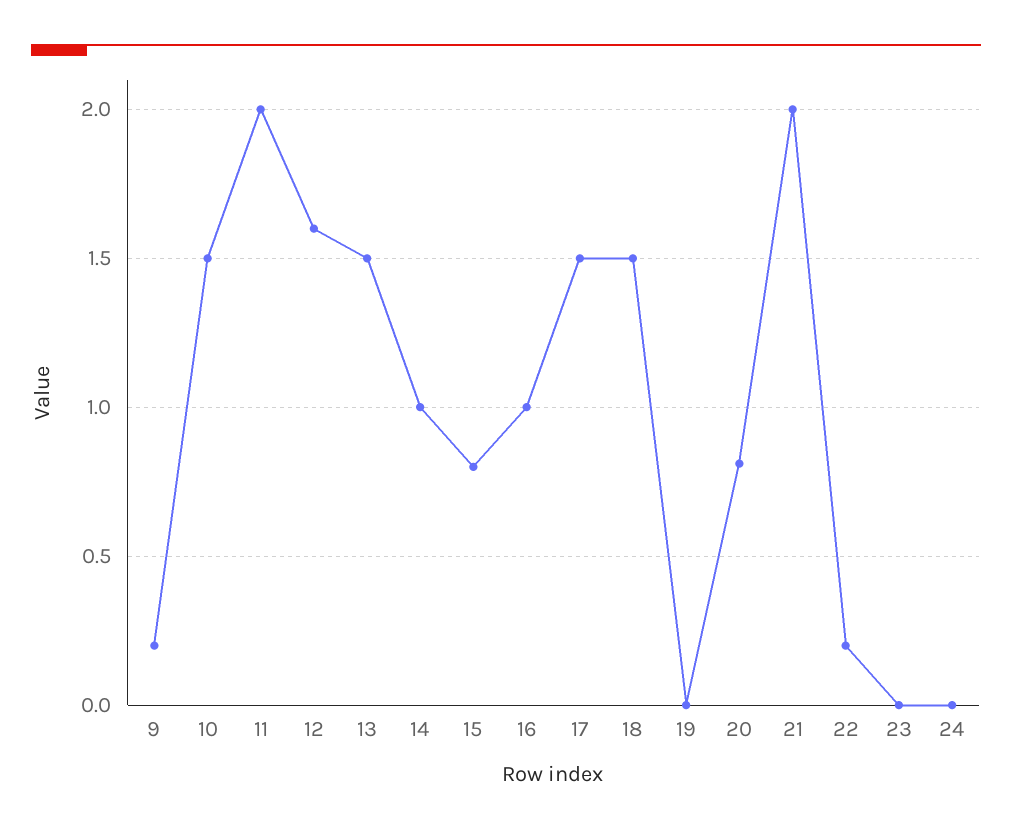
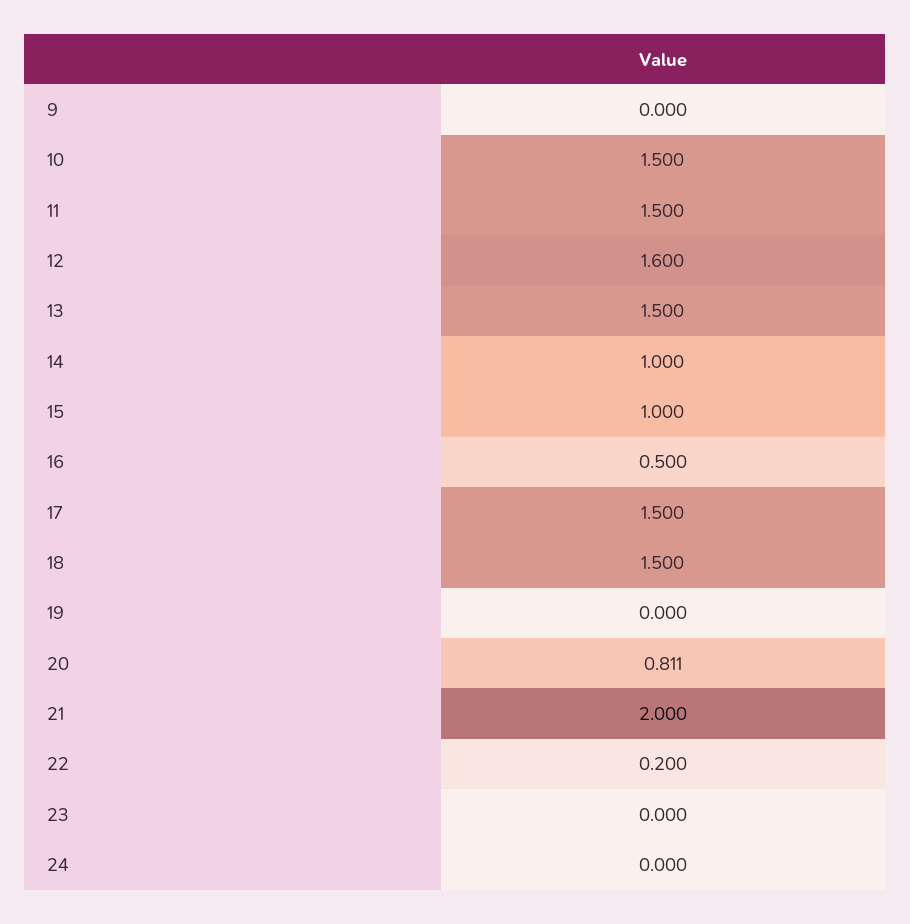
9: 0.2 -> 0
11: 2 -> 1.5
15: 0.8 -> 1
16: 1 -> 0.5

